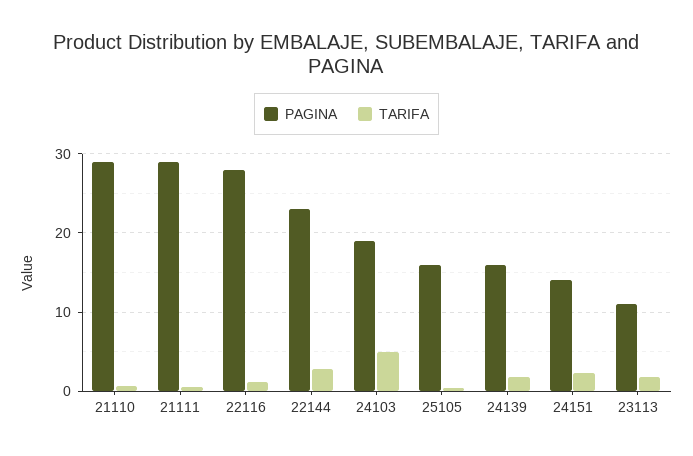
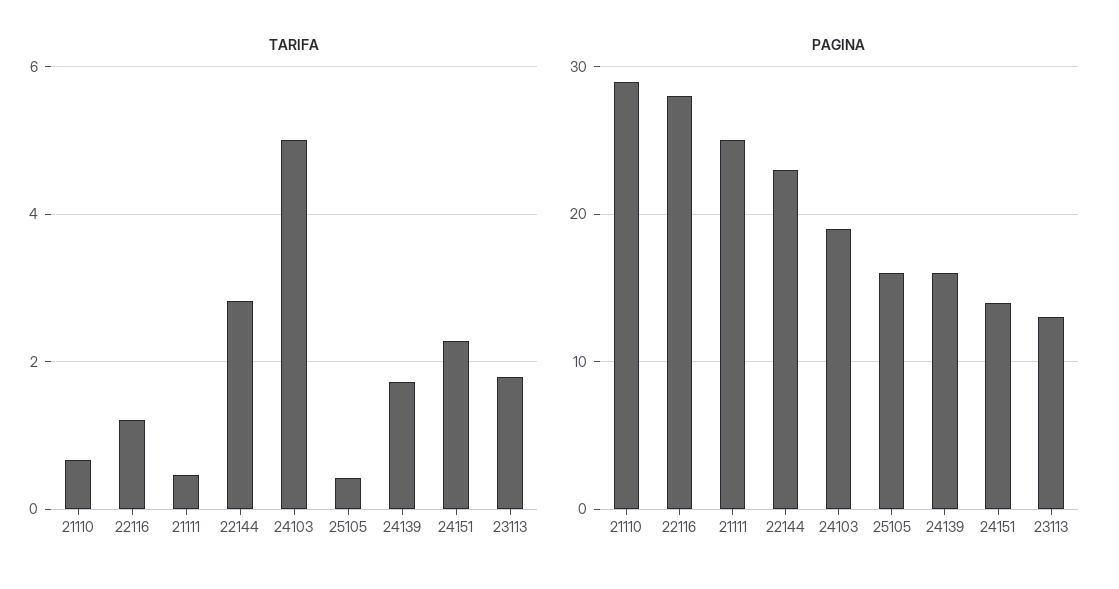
PAGINA, 21111: 29 -> 25
PAGINA, 23113: 11 -> 13

